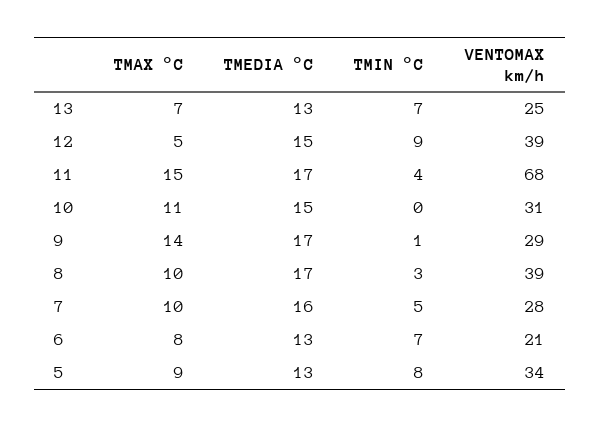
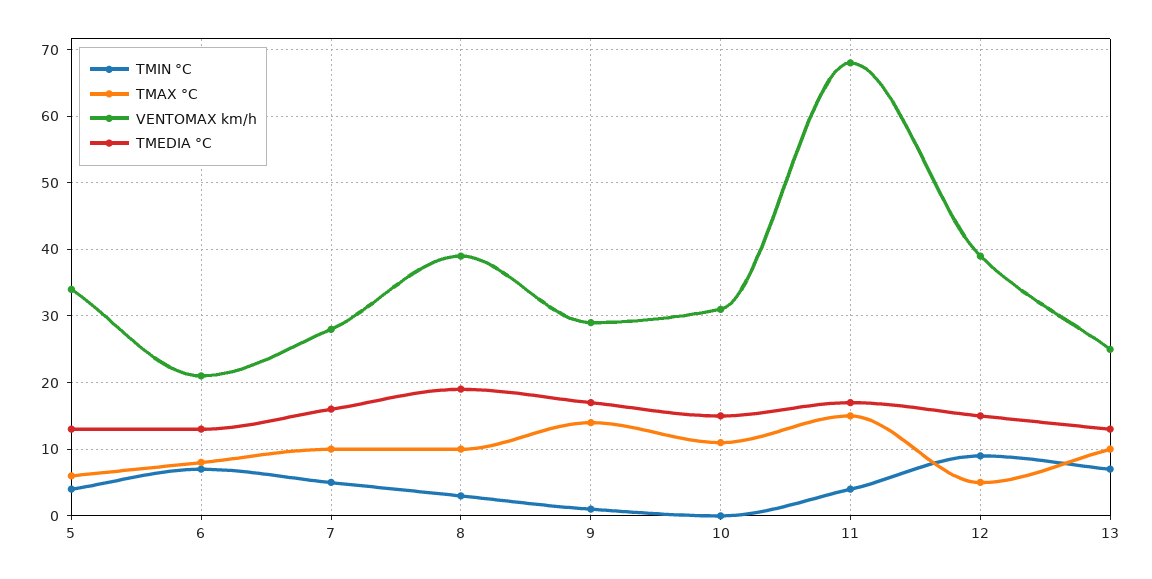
TMAX °C, 13: 7 -> 10
TMEDIA °C, 8: 17 -> 19
TMAX °C, 5: 9 -> 6
TMIN °C, 5: 8 -> 4

